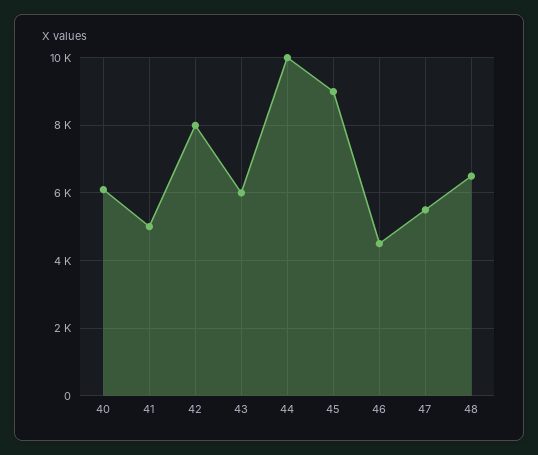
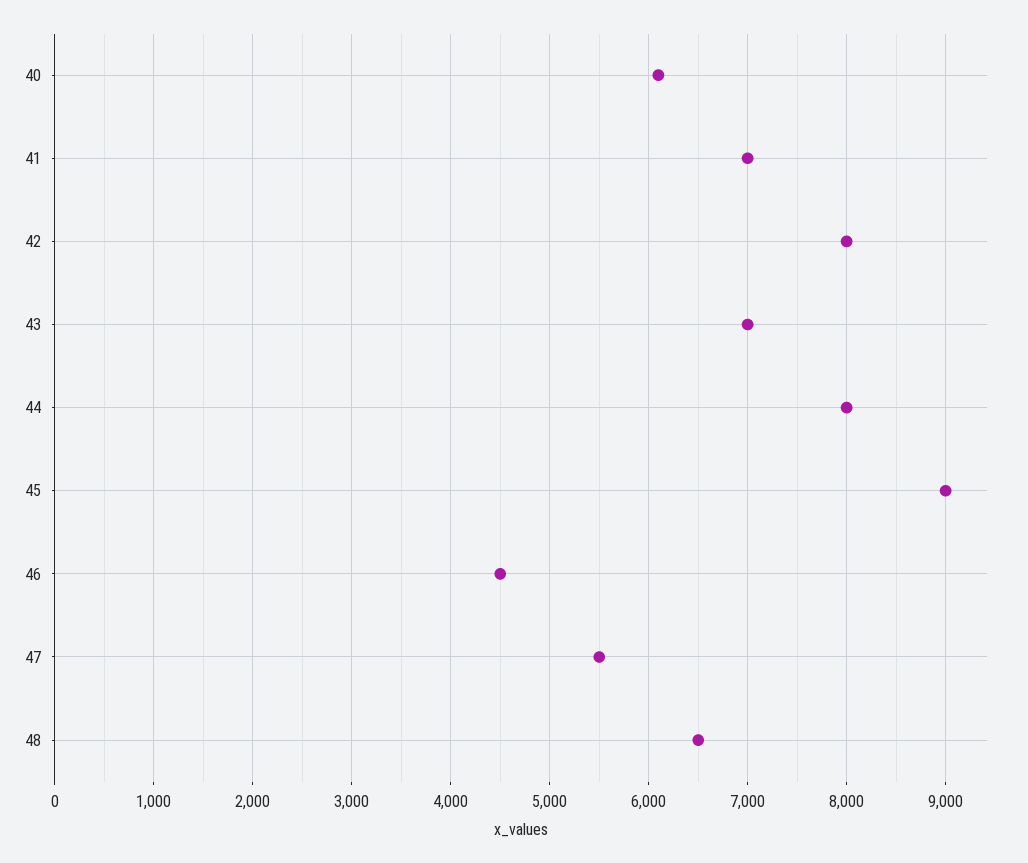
41: 5000 -> 7000
43: 6000 -> 7000
44: 10000 -> 8000

